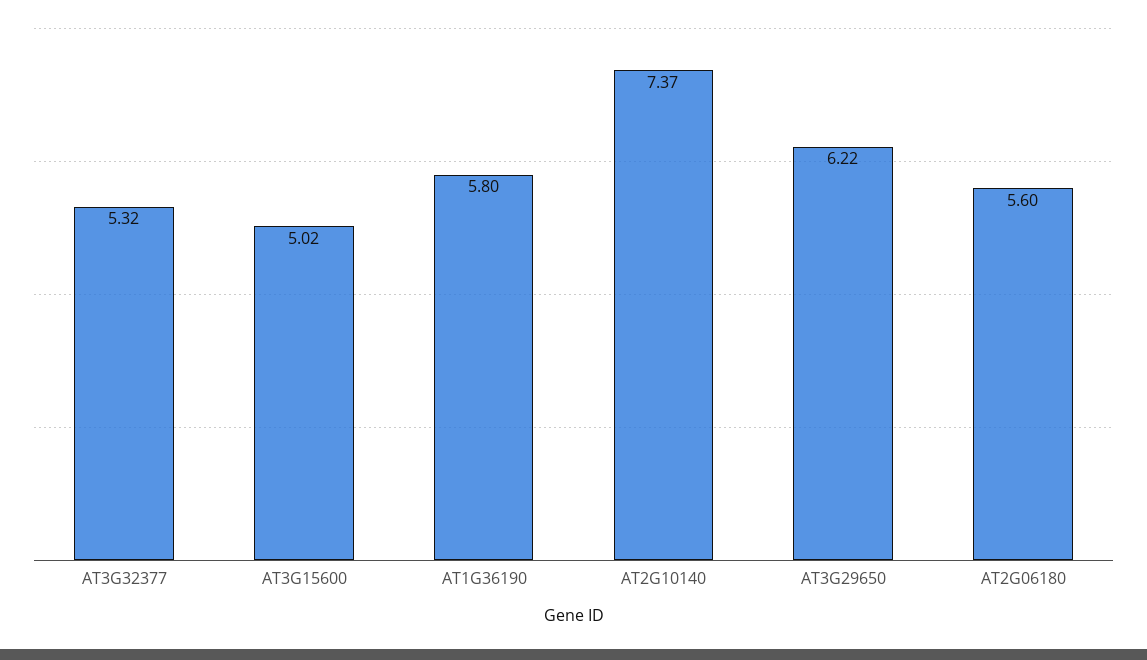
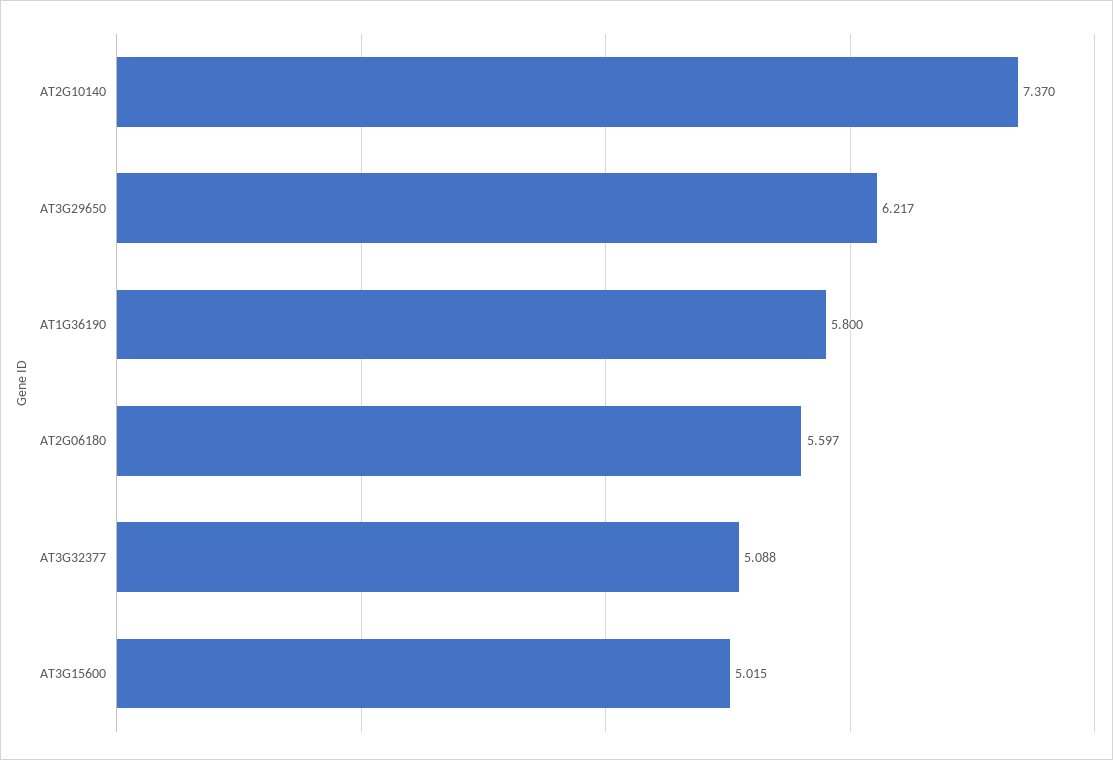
AT3G32377: 5.32 -> 5.088

